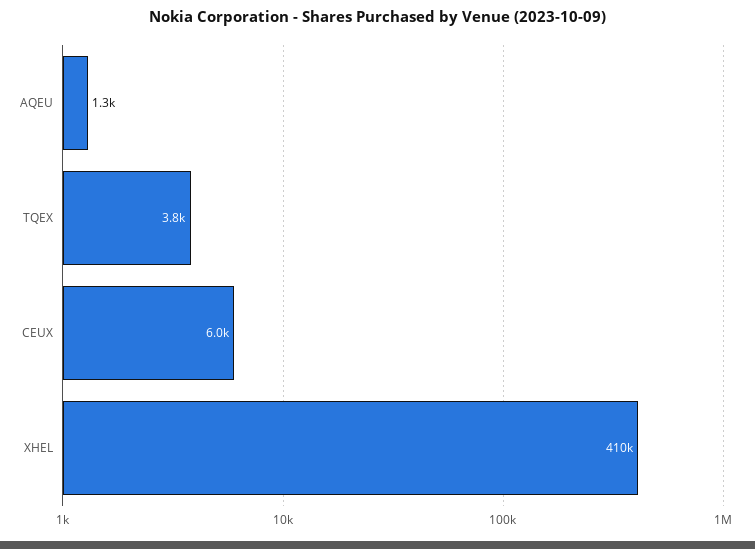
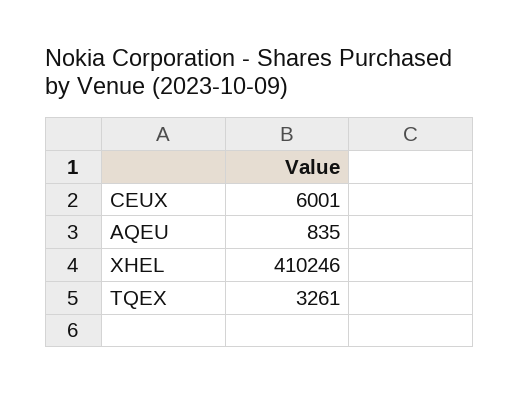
AQEU: 1300 -> 835
TQEX: 3800 -> 3261

